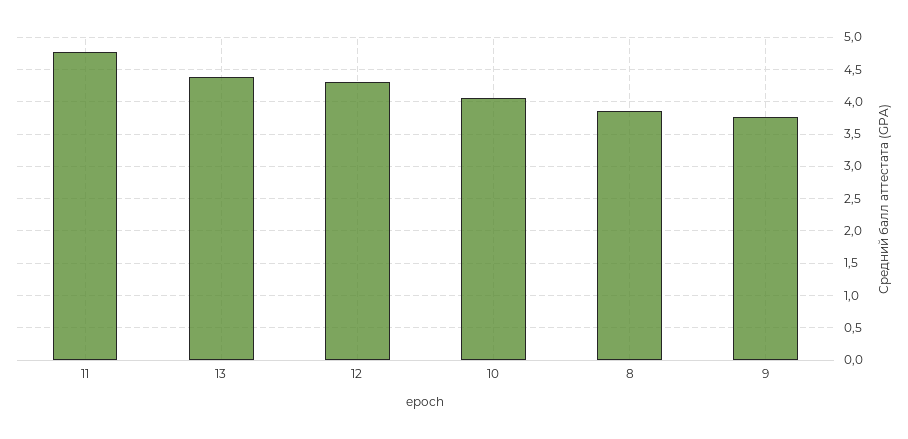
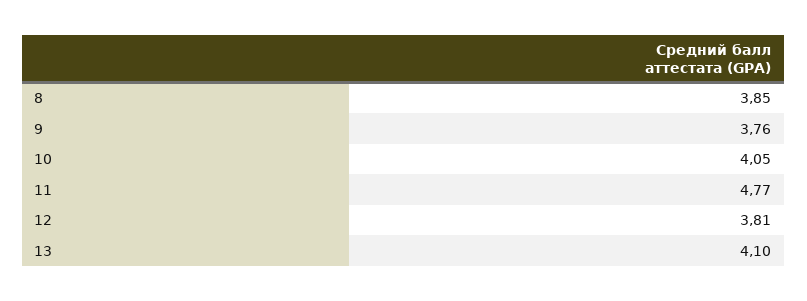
13: 4.4 -> 4.1
12: 4.3 -> 3.81

